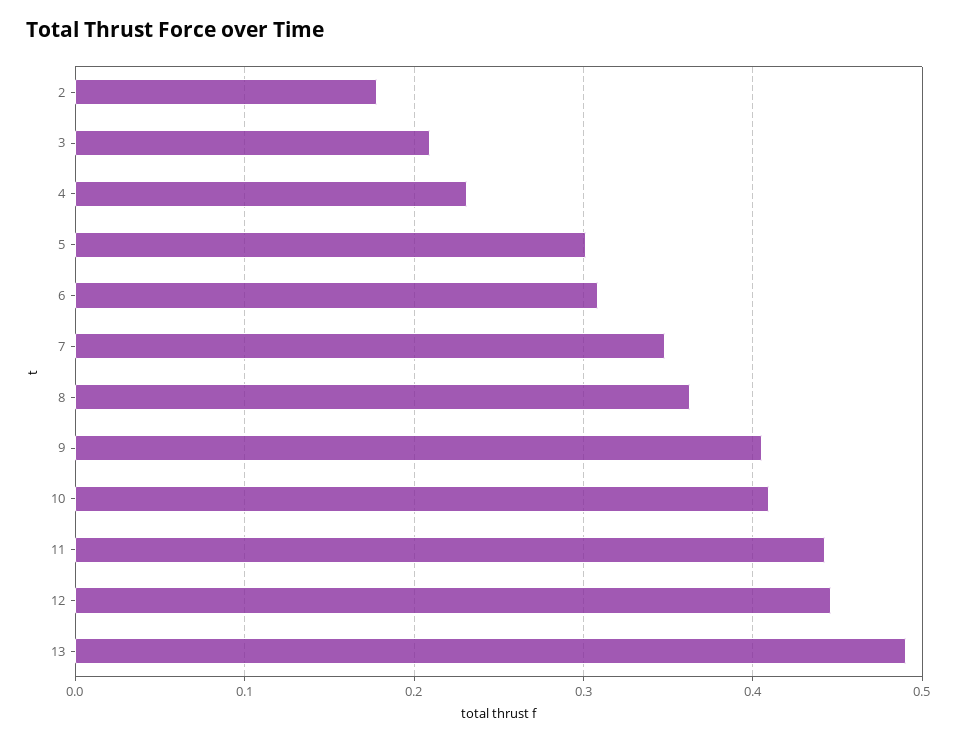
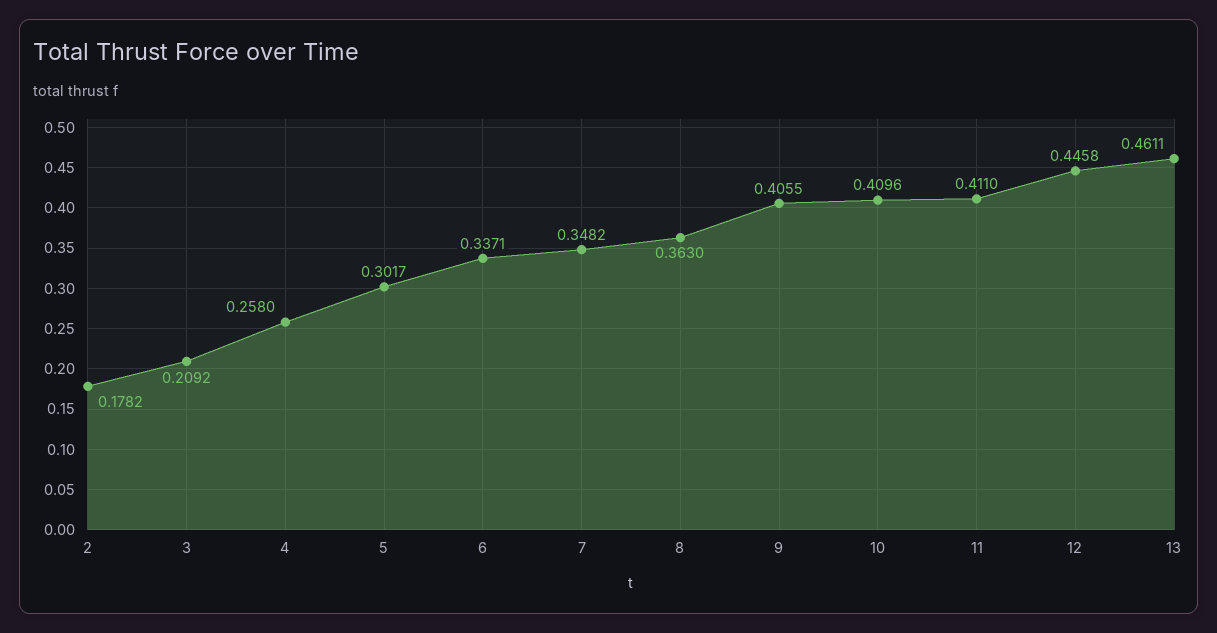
4: 0.23 -> 0.258
6: 0.31 -> 0.3371
11: 0.44 -> 0.411
13: 0.49 -> 0.4611

